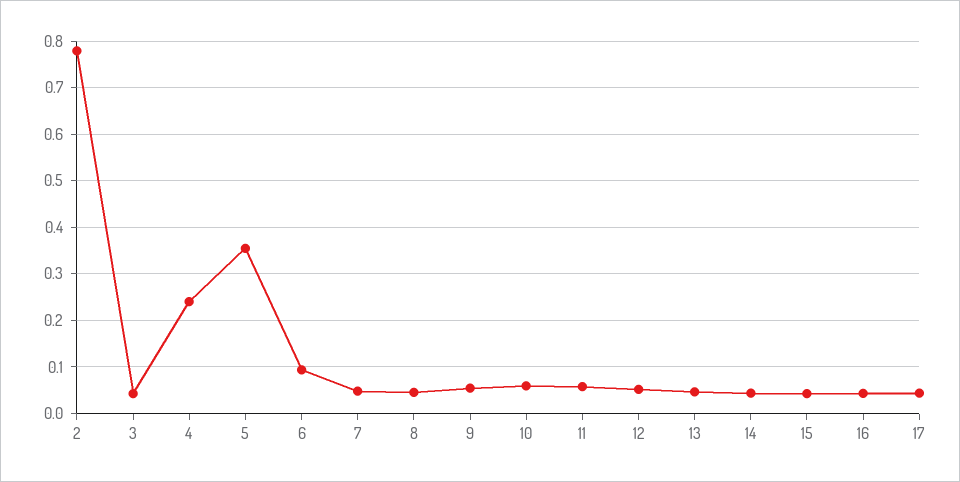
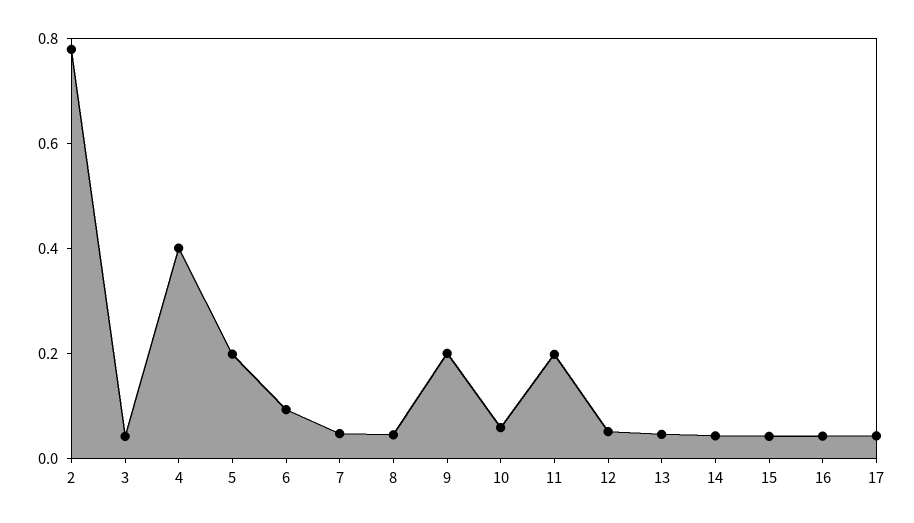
4: 0.24 -> 0.4
5: 0.36 -> 0.2
9: 0.06 -> 0.2
11: 0.06 -> 0.2

